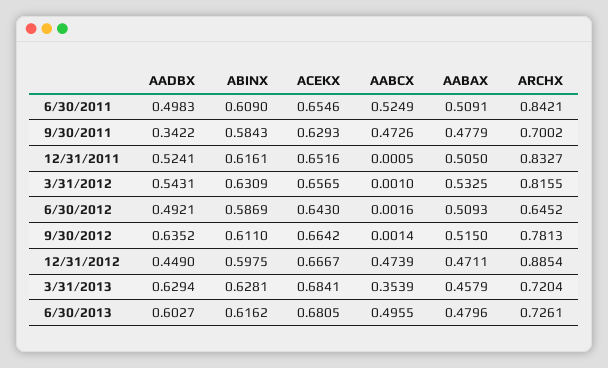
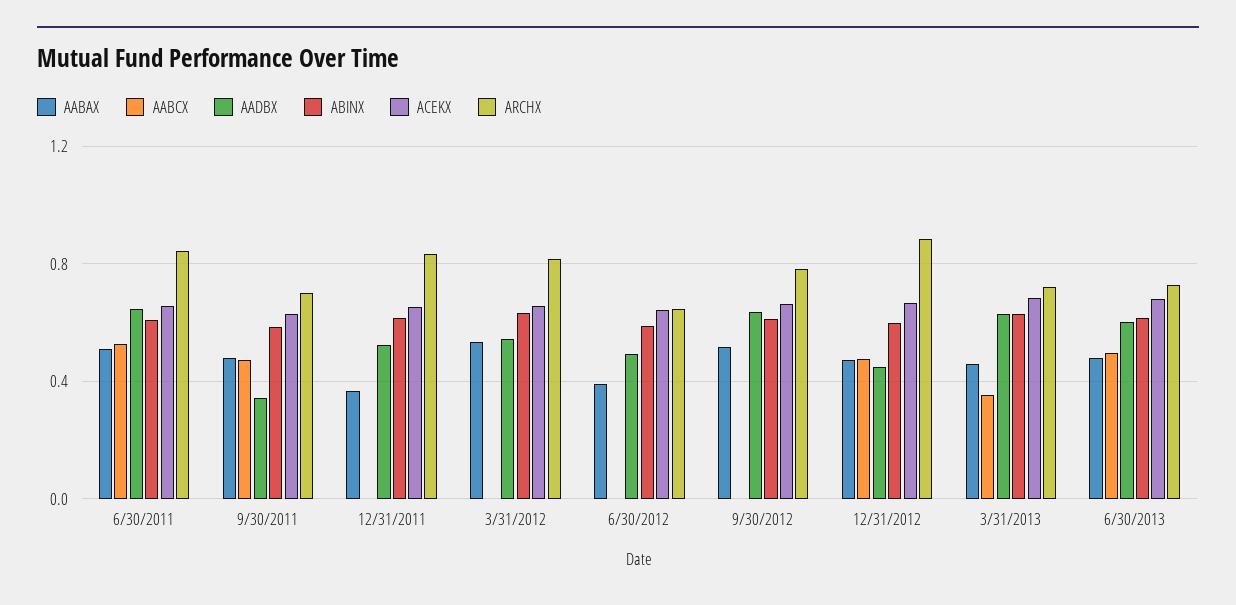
AADBX, 6/30/2011: 0.4983 -> 0.65
AABAX, 12/31/2011: 0.505 -> 0.35
AABAX, 6/30/2012: 0.5093 -> 0.4

